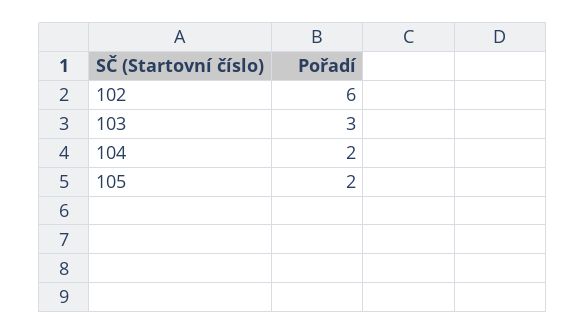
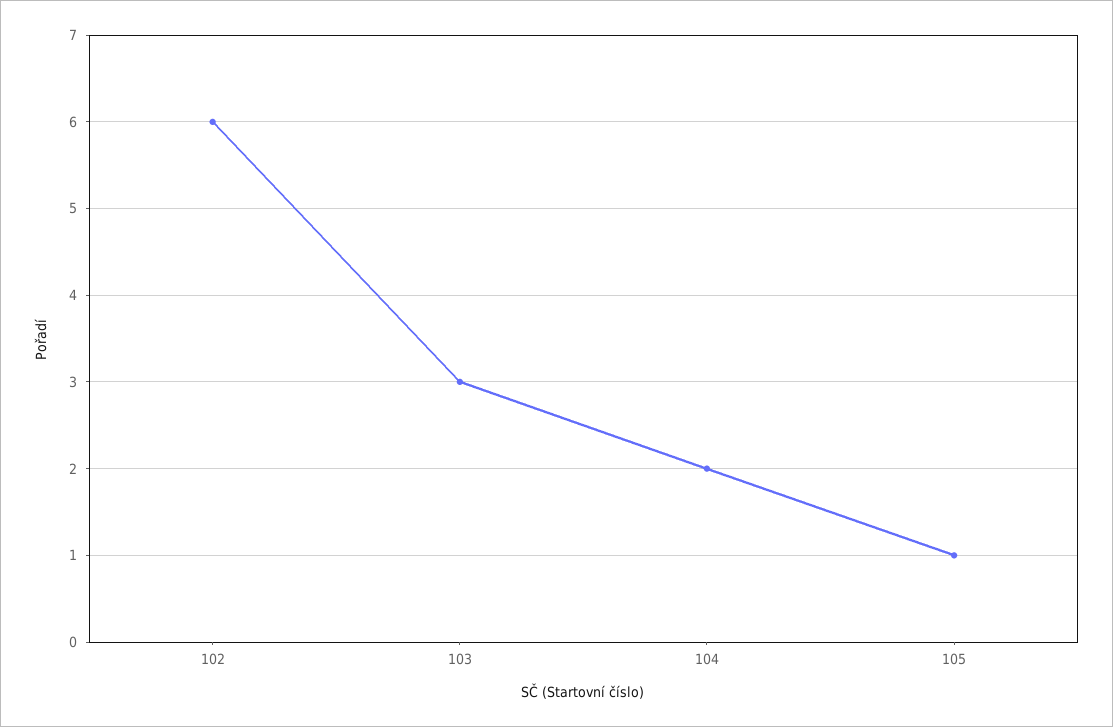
105: 2 -> 1

